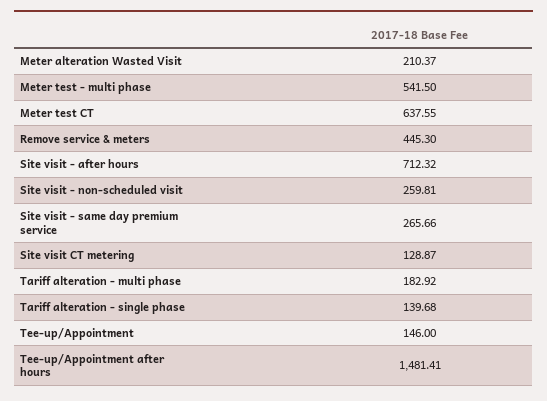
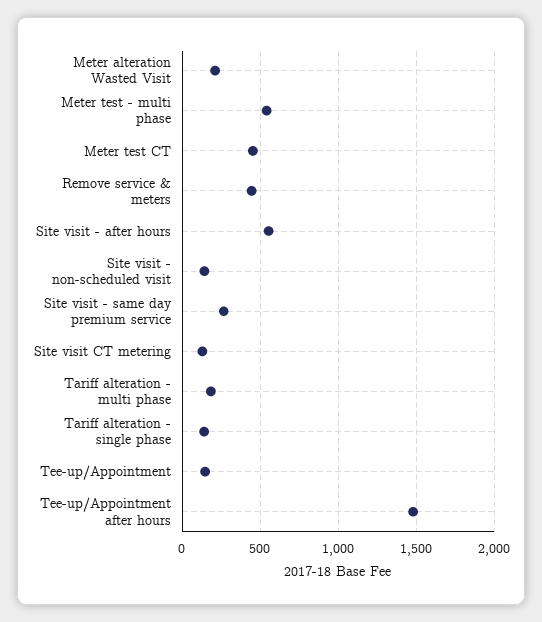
Meter test CT: 637.55 -> 450
Site visit - after hours: 712.32 -> 550
Site visit - non-scheduled visit: 259.81 -> 150

